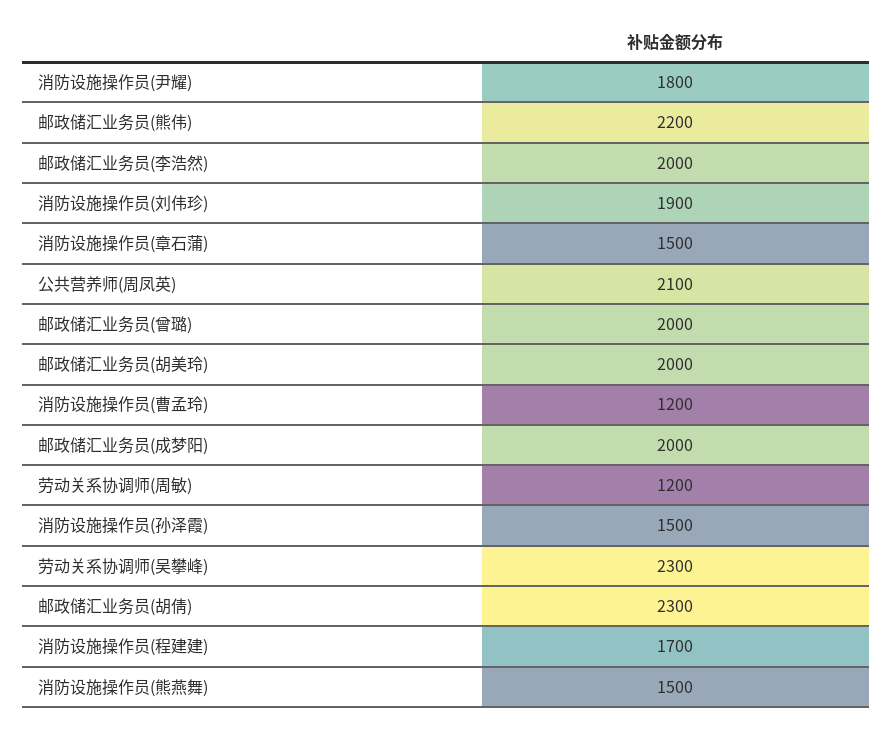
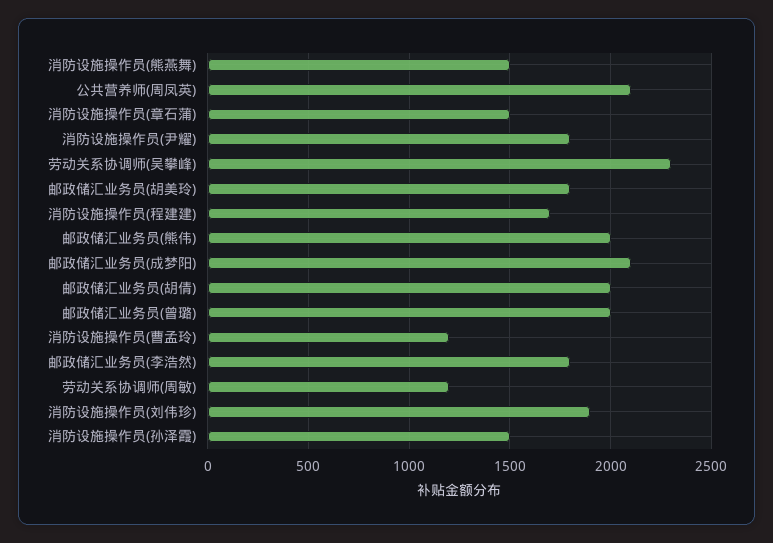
邮政储汇业务员(熊伟): 2200 -> 2000
邮政储汇业务员(李浩然): 2000 -> 1800
邮政储汇业务员(胡美玲): 2000 -> 1800
邮政储汇业务员(成梦阳): 2000 -> 2100
邮政储汇业务员(胡倩): 2300 -> 2000

